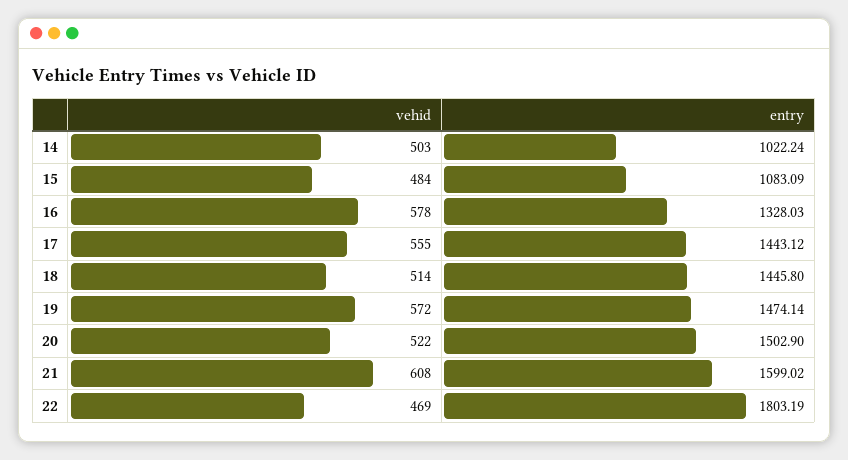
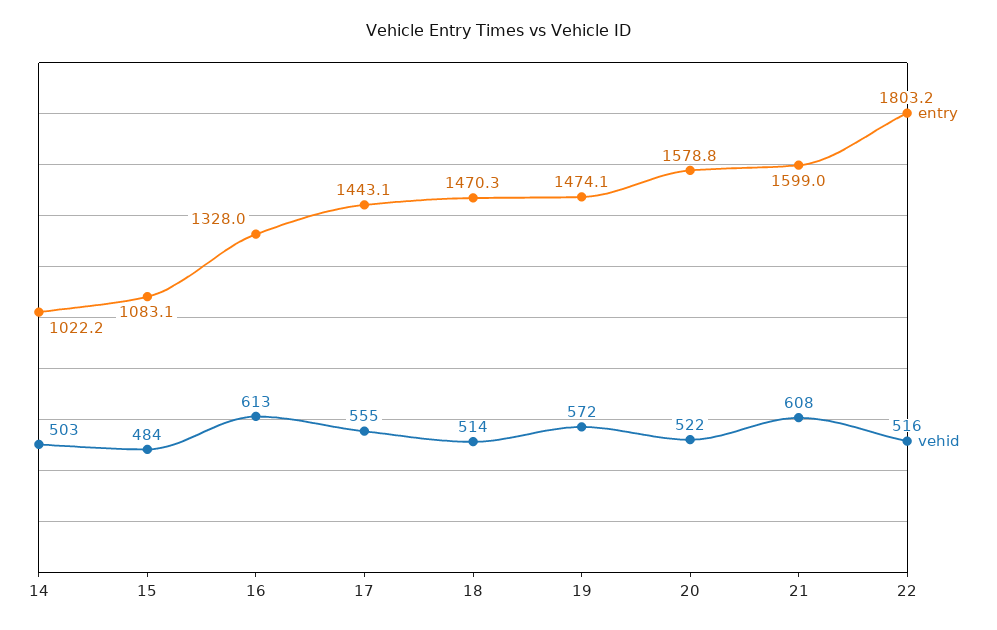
vehid, 16: 578 -> 613
entry, 18: 1445.8 -> 1470.3
entry, 20: 1502.9 -> 1578.8
vehid, 22: 469 -> 516

